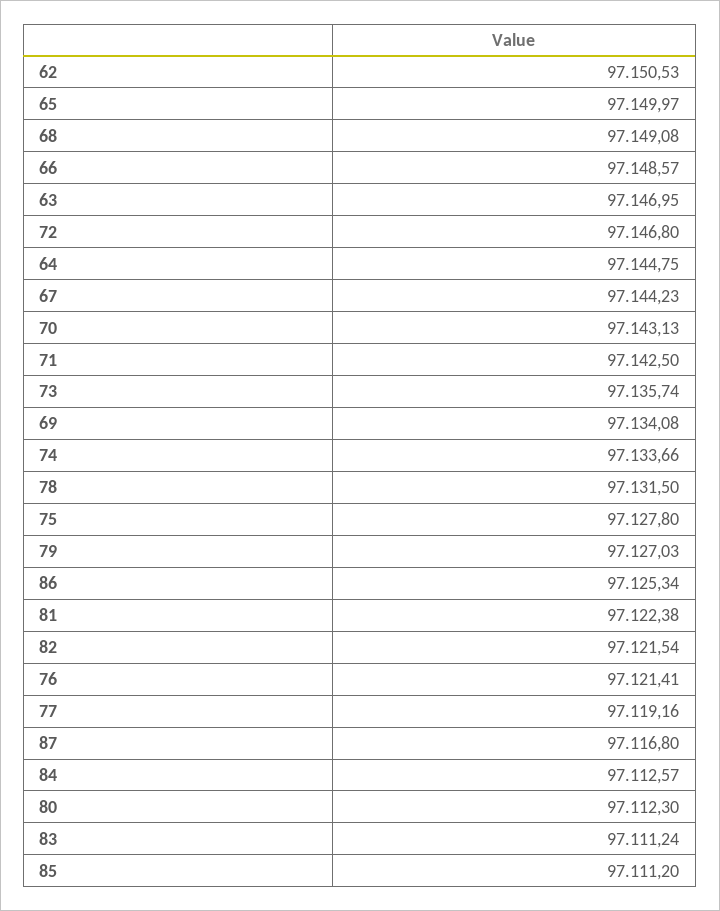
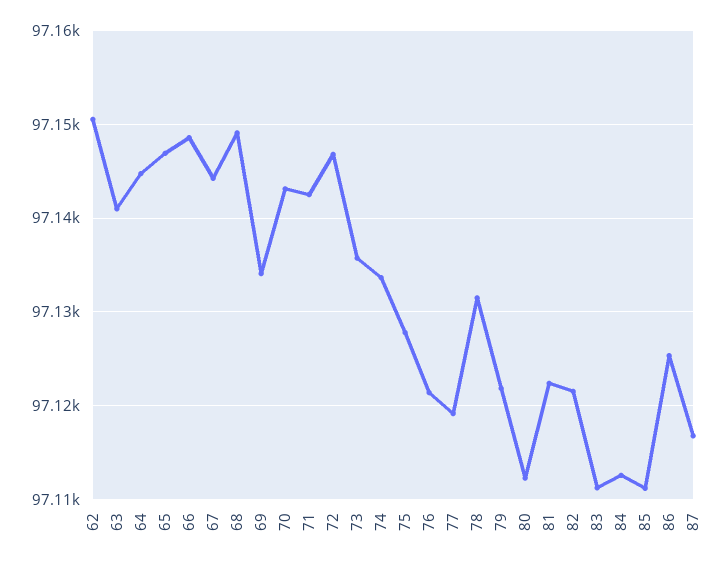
65: 97149.97 -> 97147
63: 97146.95 -> 97141
79: 97127.03 -> 97122

